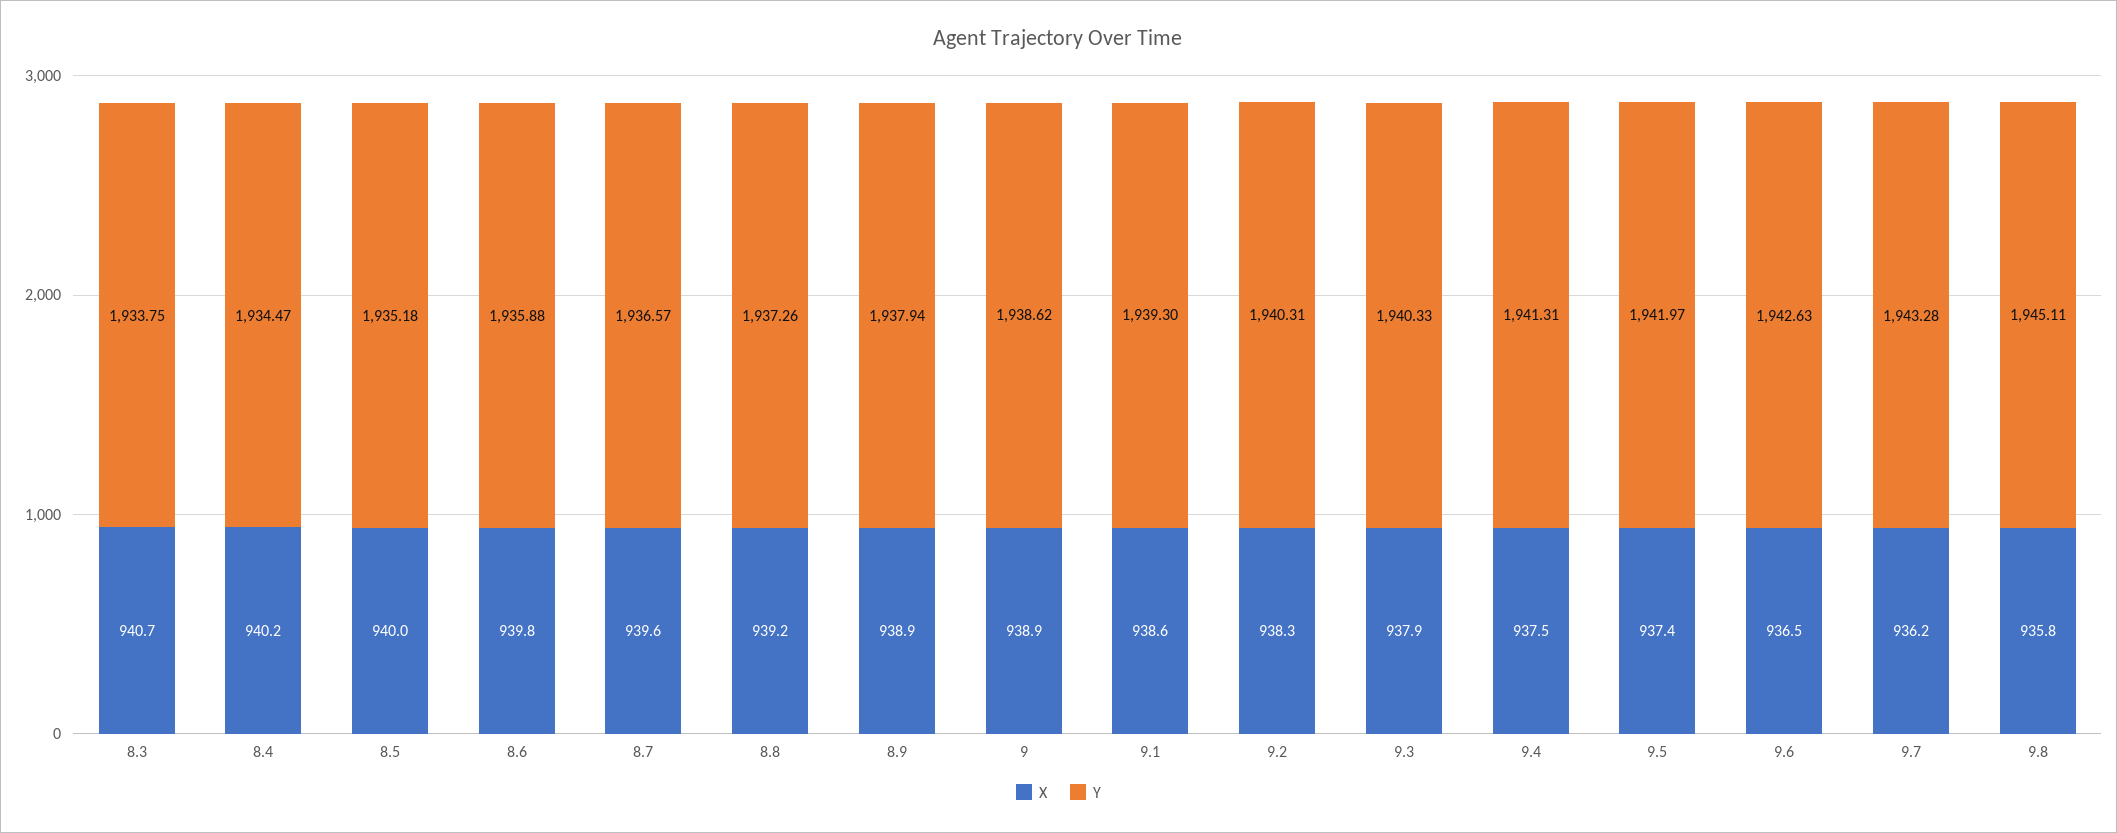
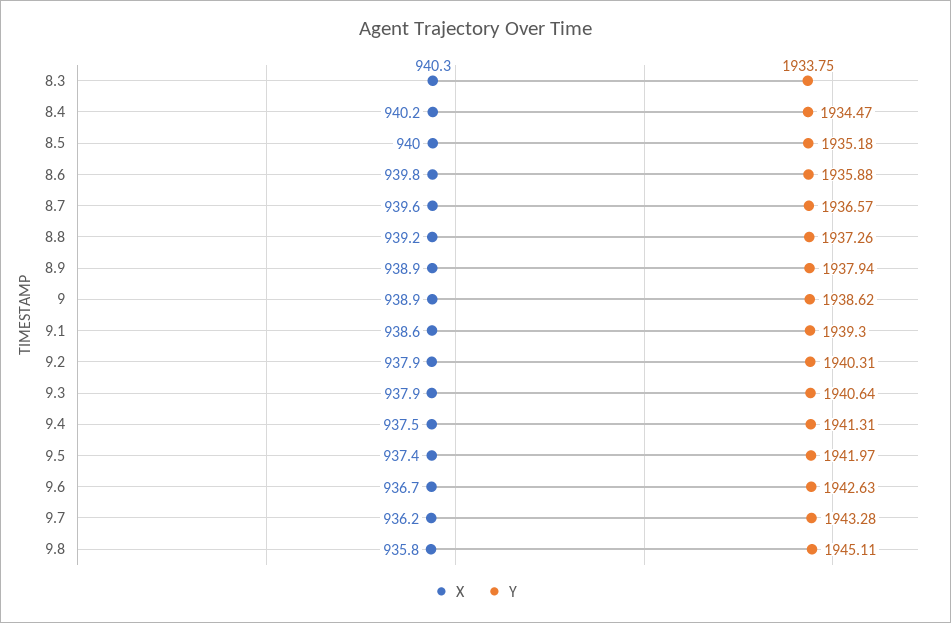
X, 8.3: 940.7 -> 940.3
X, 9.2: 938.3 -> 937.9
Y, 9.3: 1940.33 -> 1940.64
X, 9.6: 936.5 -> 936.7

